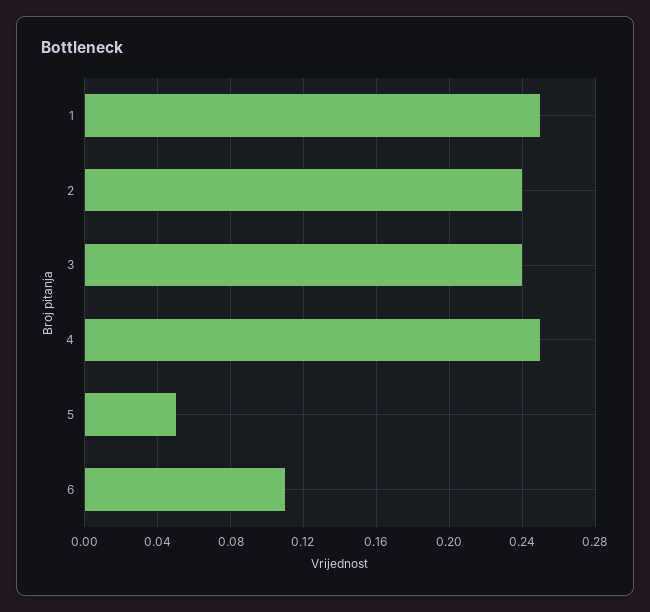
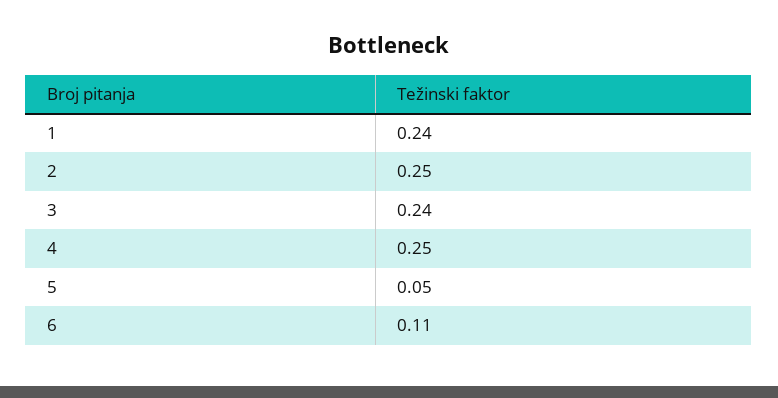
1: 0.25 -> 0.24
2: 0.24 -> 0.25

